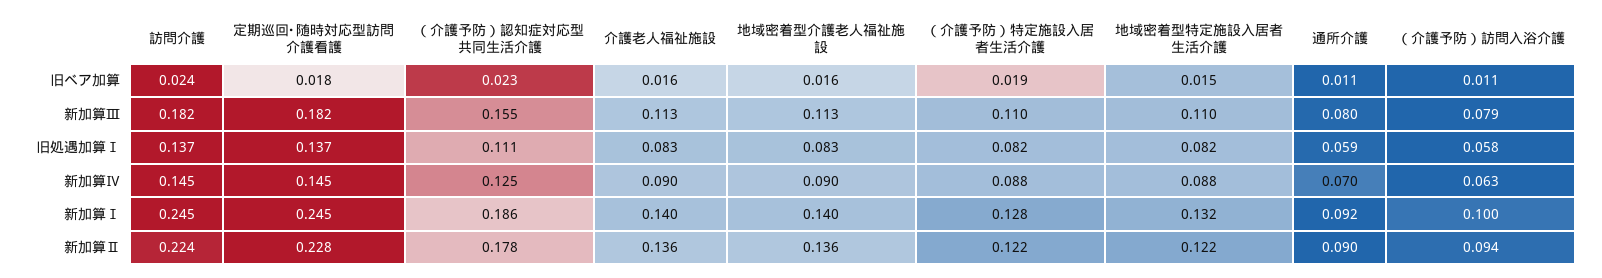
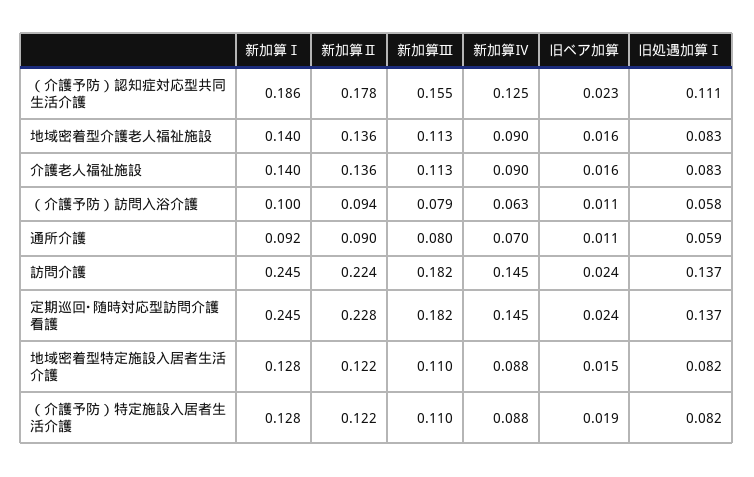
定期巡回･随時対応型訪問介護看護, 旧ベア加算: 0.018 -> 0.024
地域密着型特定施設入居者生活介護, 新加算Ⅰ: 0.132 -> 0.128

